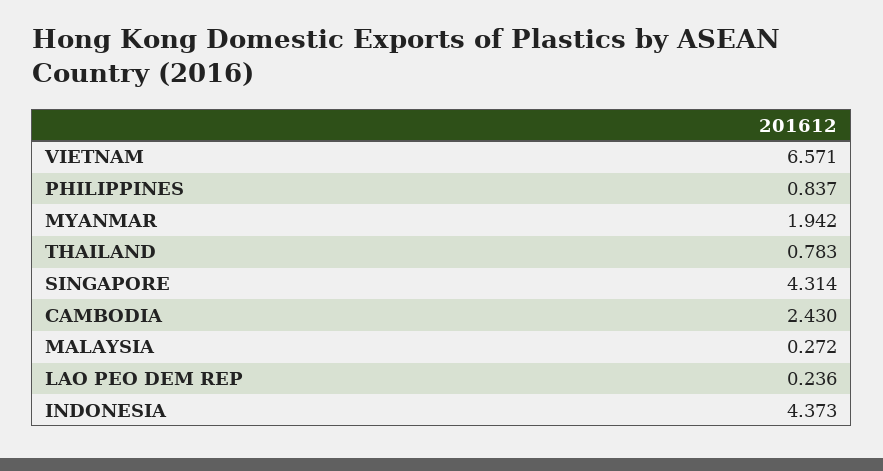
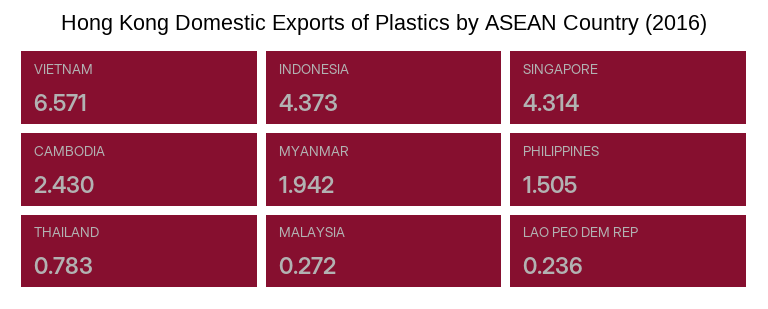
PHILIPPINES: 0.837 -> 1.505

